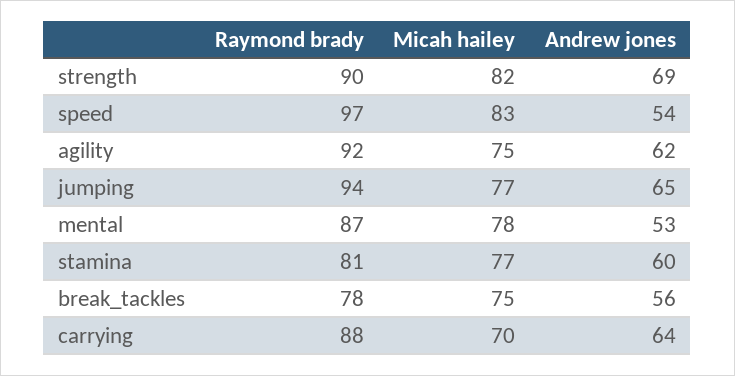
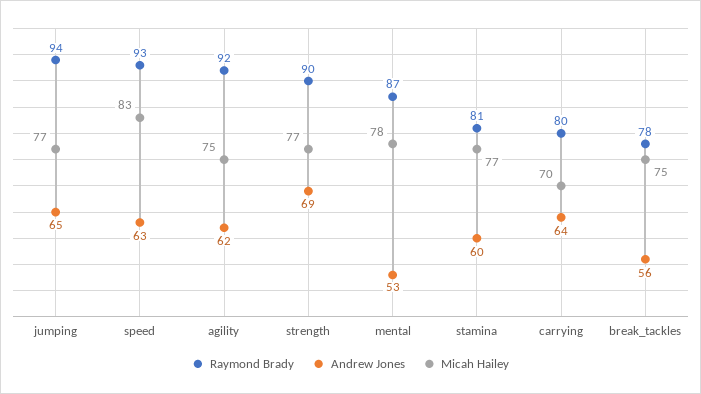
Micah hailey, strength: 82 -> 77
Raymond brady, speed: 97 -> 93
Andrew jones, speed: 54 -> 63
Raymond brady, carrying: 88 -> 80

